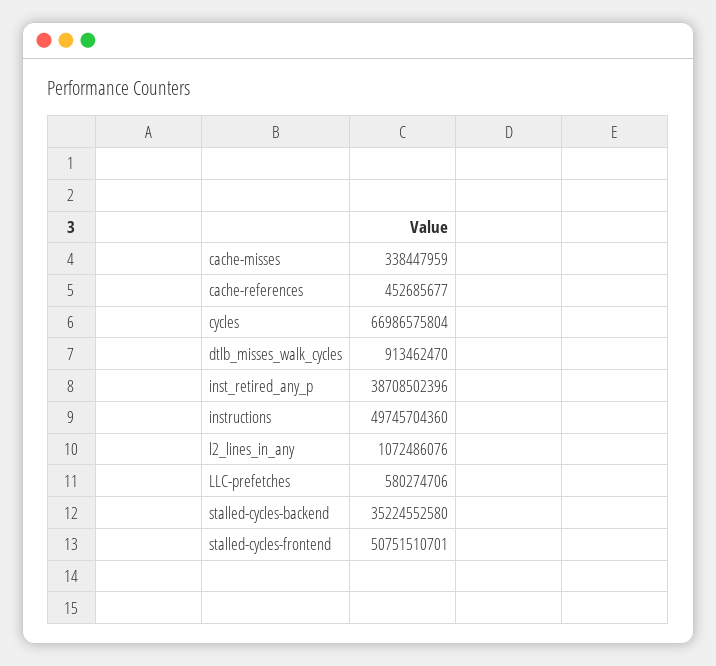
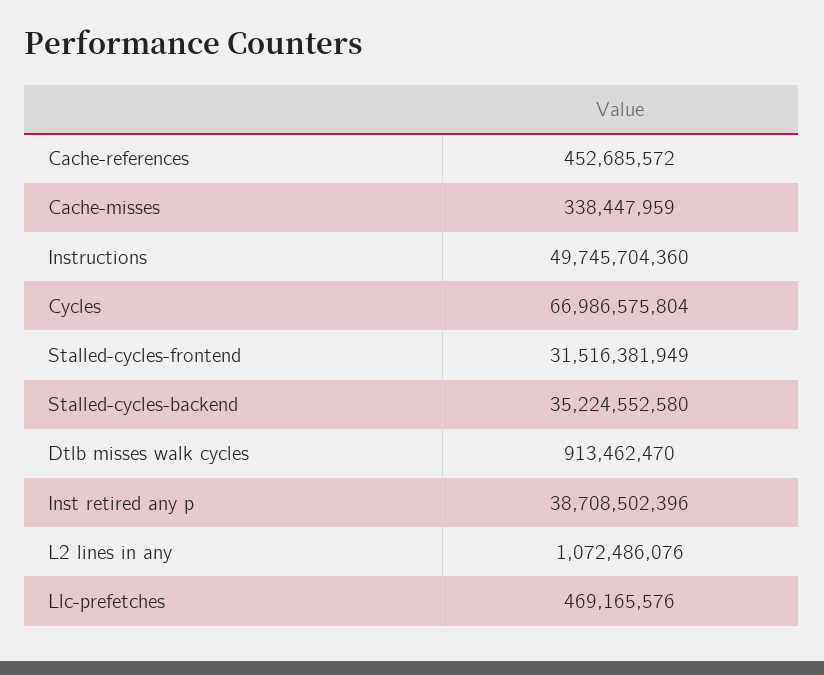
cache-references: 452685677 -> 452685572
LLC-prefetches: 580274706 -> 469165576
stalled-cycles-frontend: 50751510701 -> 31516381949

